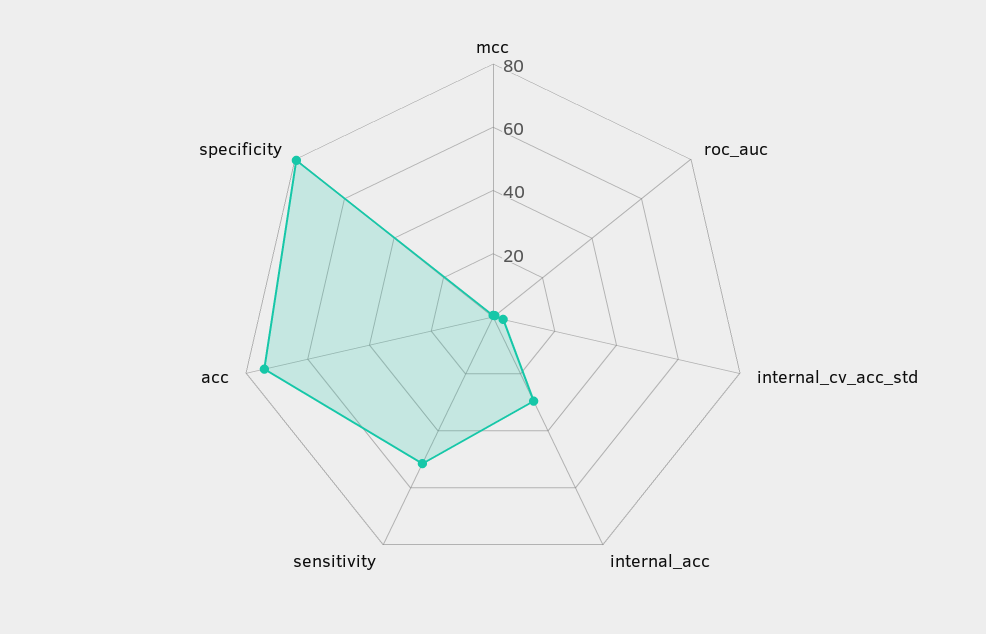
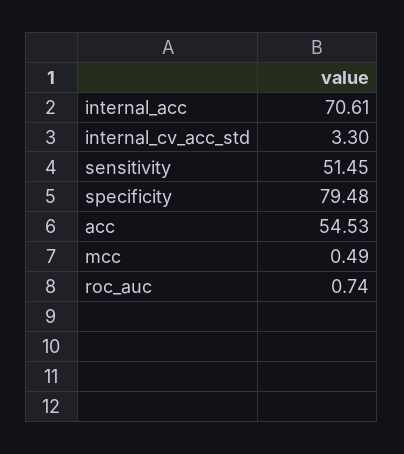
internal_acc: 30 -> 70.61
acc: 75 -> 54.53

